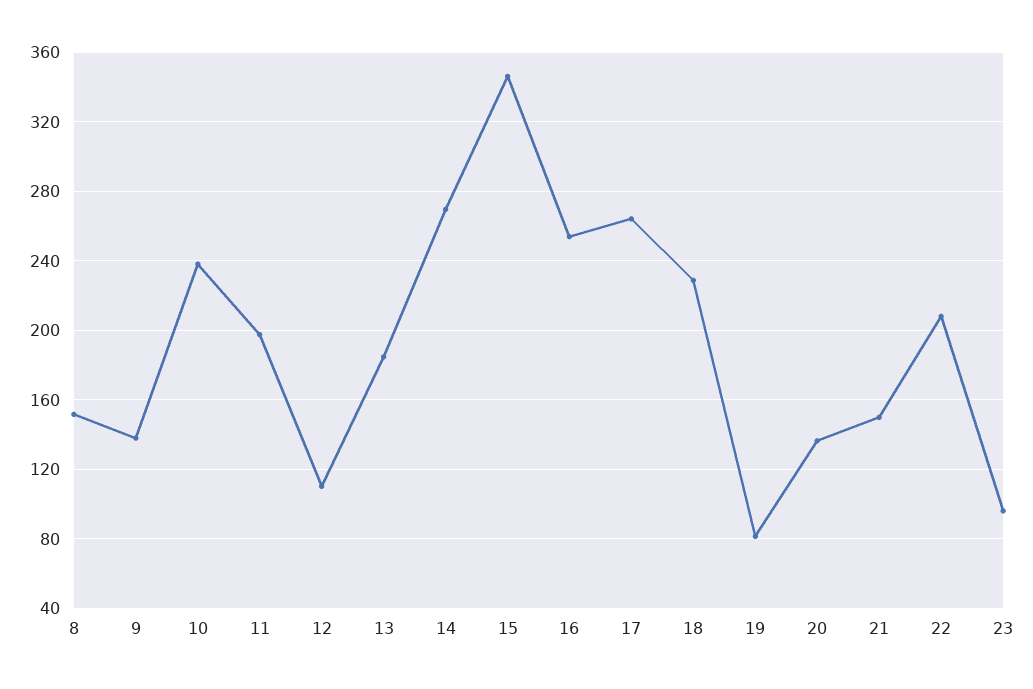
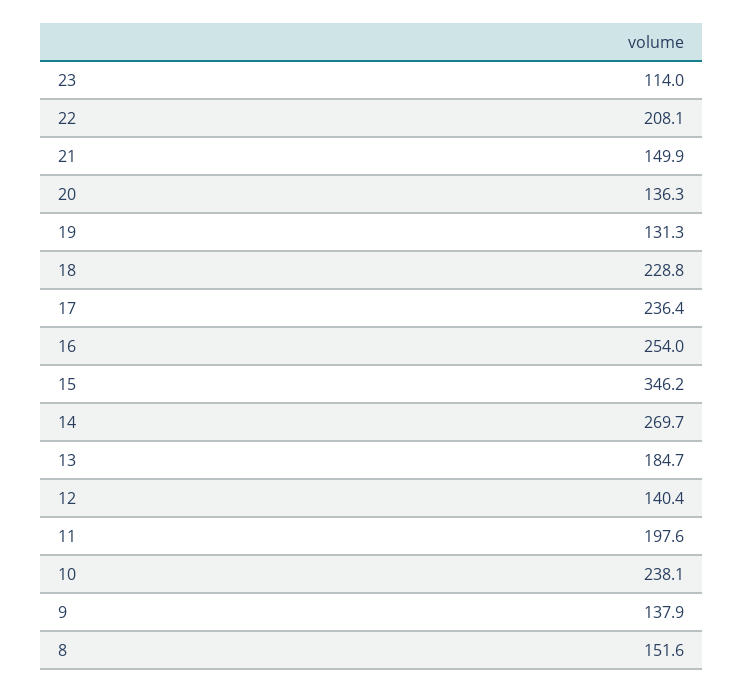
12: 110 -> 140.4
17: 265 -> 236.4
19: 80 -> 131.3
23: 95 -> 114

